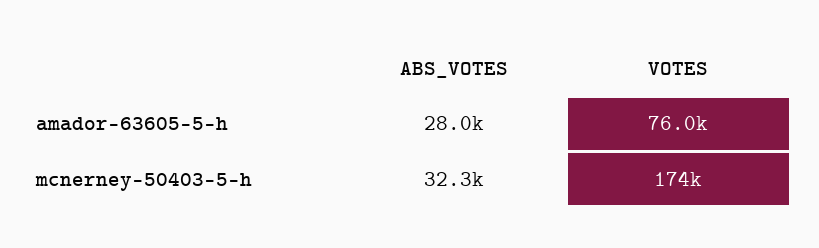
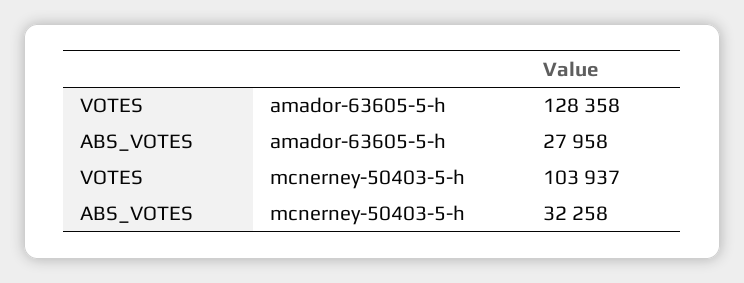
VOTES, amador-63605-5-h: 76000 -> 128358
VOTES, mcnerney-50403-5-h: 174000 -> 103937

